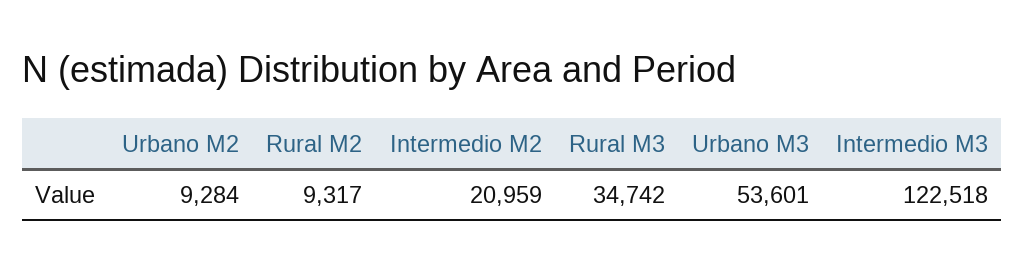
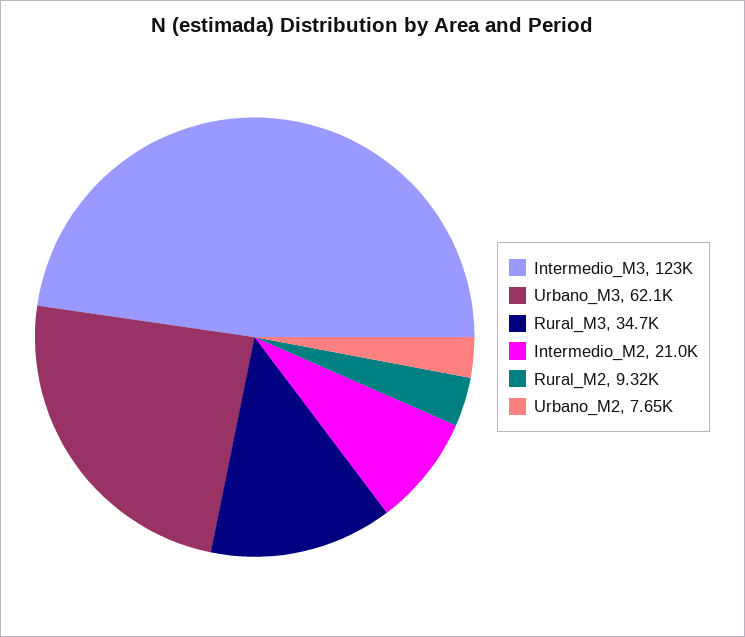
Urbano M2: 9284 -> 7650
Urbano M3: 53601 -> 62100

